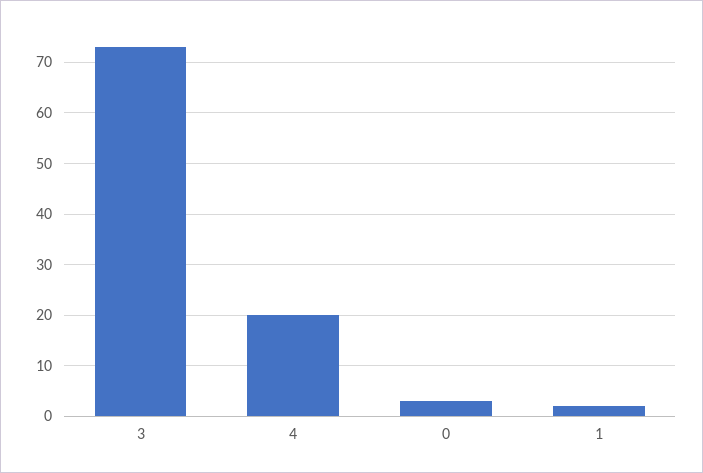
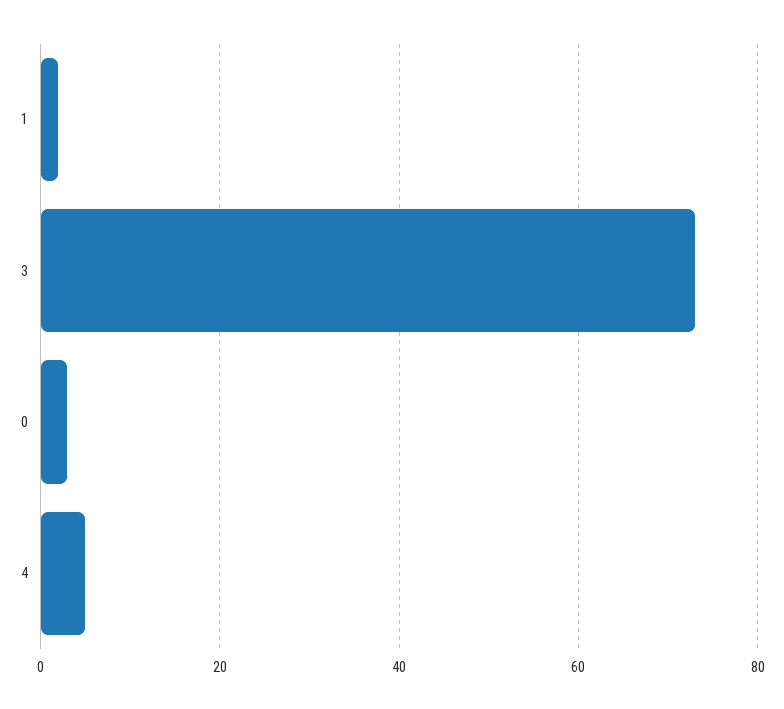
4: 20 -> 5

